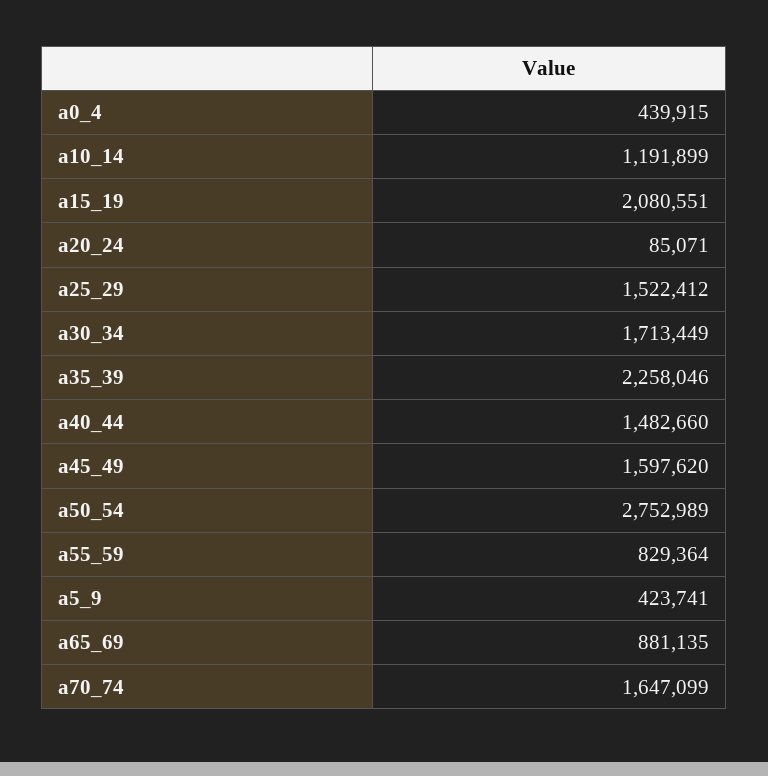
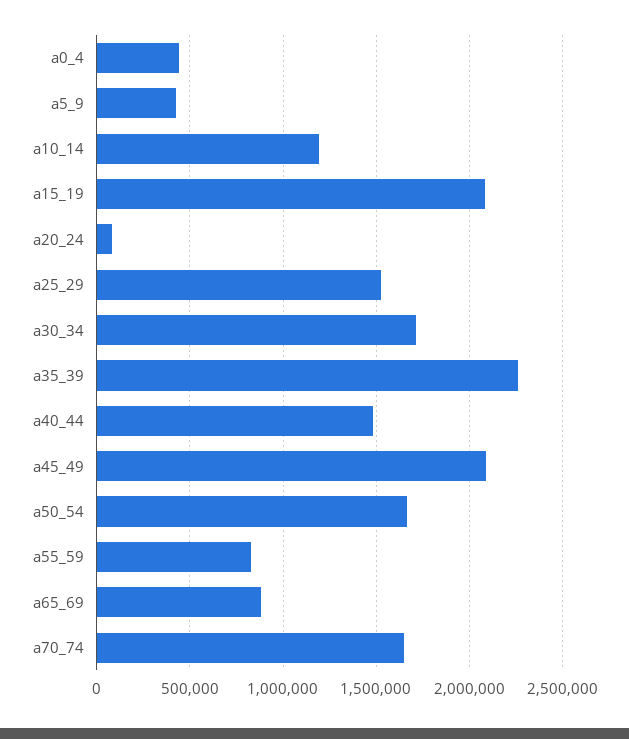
a45_49: 1597620 -> 2100000
a50_54: 2752989 -> 1650000

